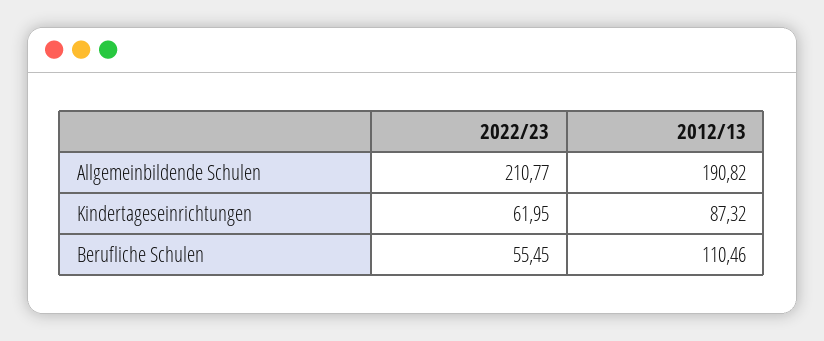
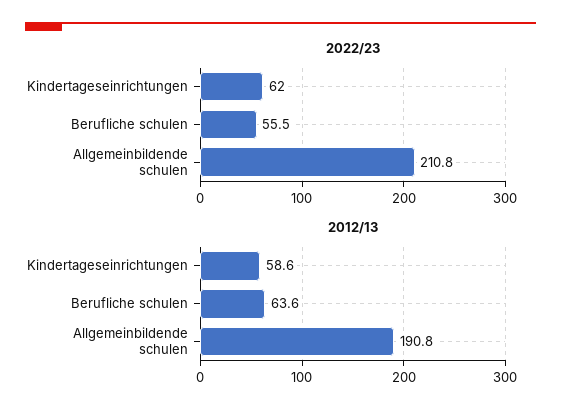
2012/13, Kindertageseinrichtungen: 87.32 -> 58.6
2012/13, Berufliche Schulen: 110.46 -> 63.6

